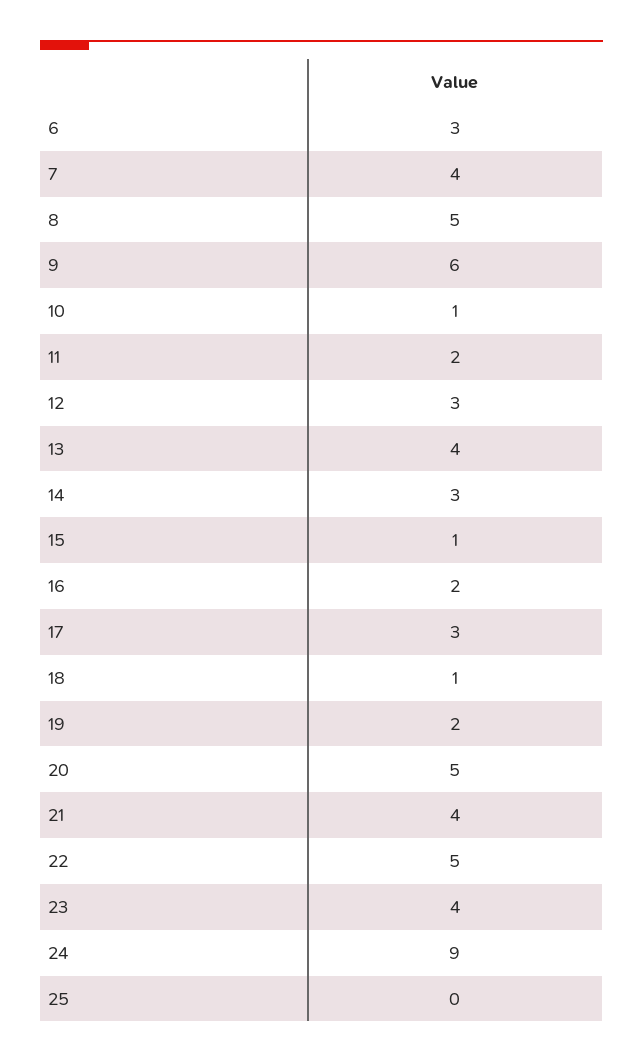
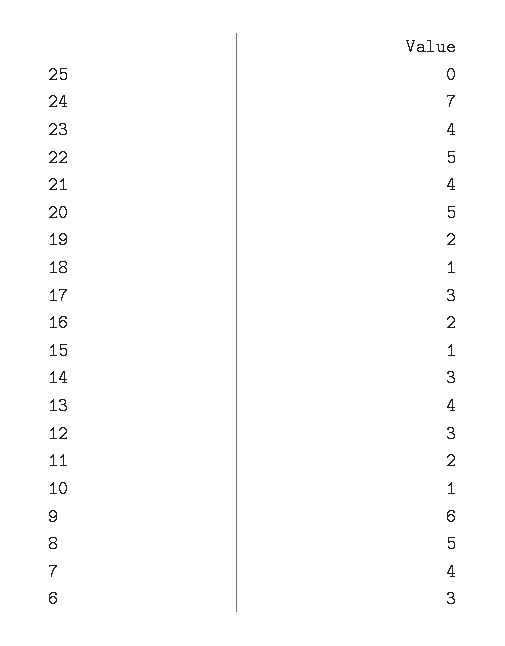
24: 9 -> 7

